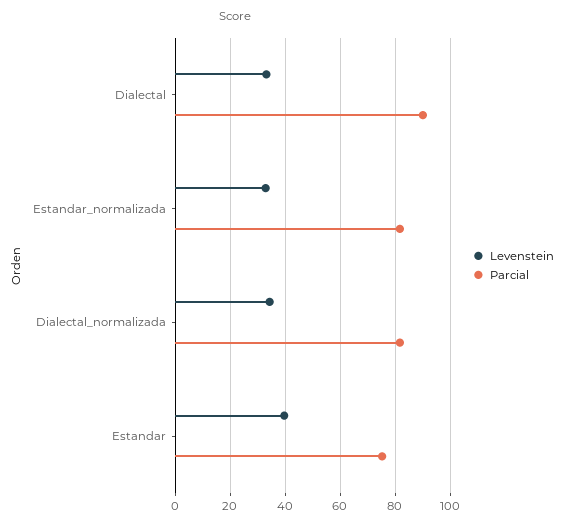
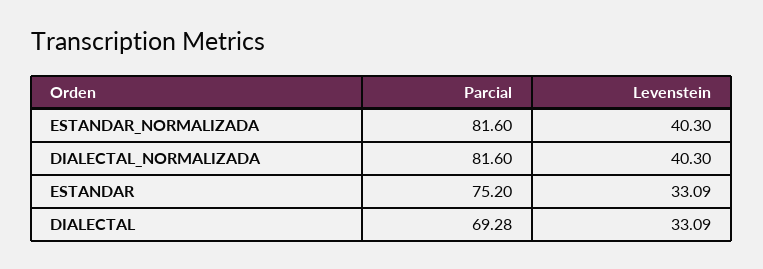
Parcial, Dialectal: 90 -> 69.28
Levenstein, Estandar_normalizada: 32.5 -> 40.3
Levenstein, Dialectal_normalizada: 35 -> 40.3
Levenstein, Estandar: 40 -> 33.09

